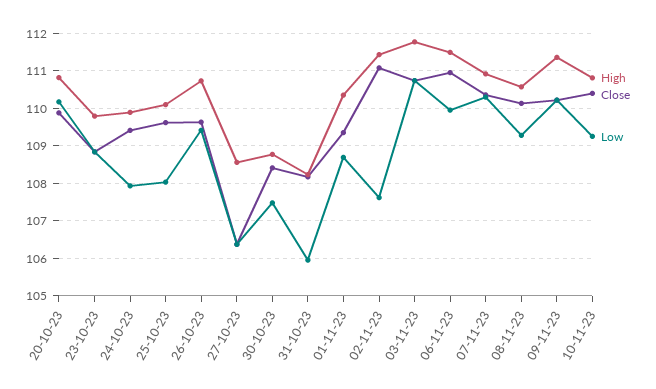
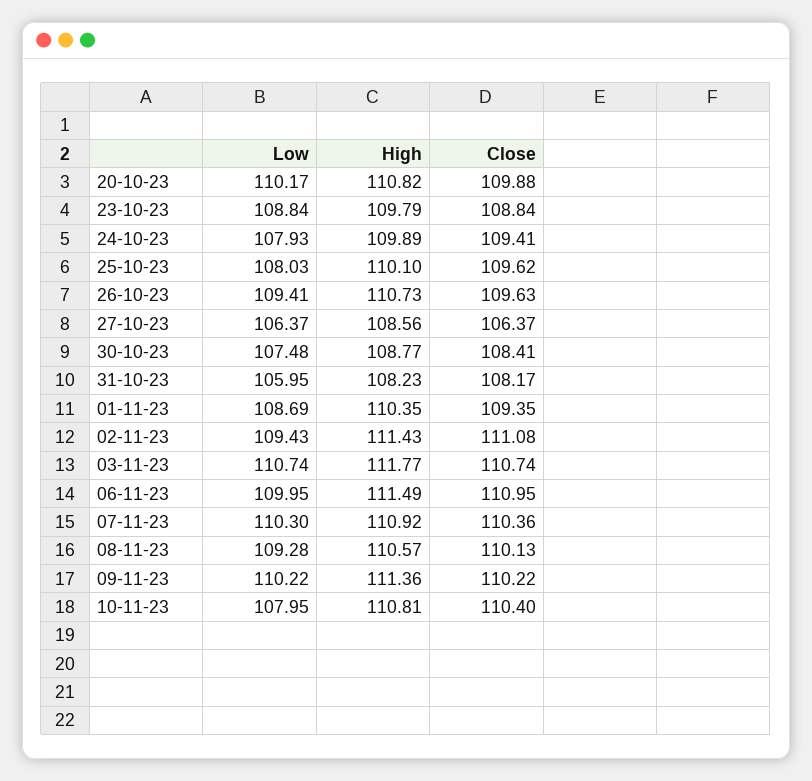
Low, 02-11-23: 107.6 -> 109.43
Low, 10-11-23: 109.2 -> 107.95

